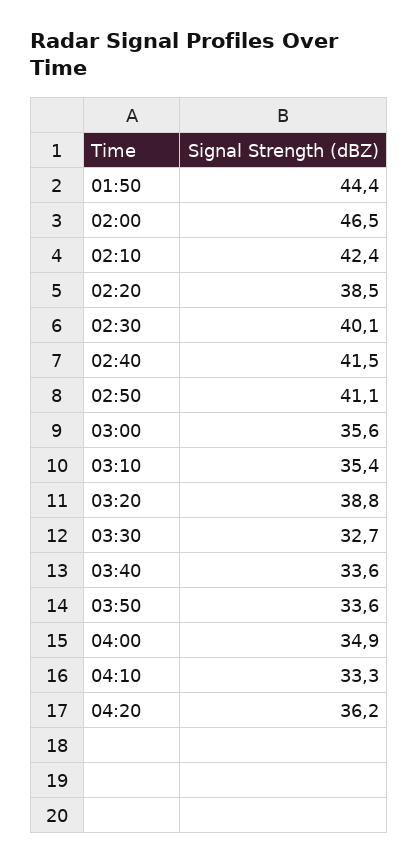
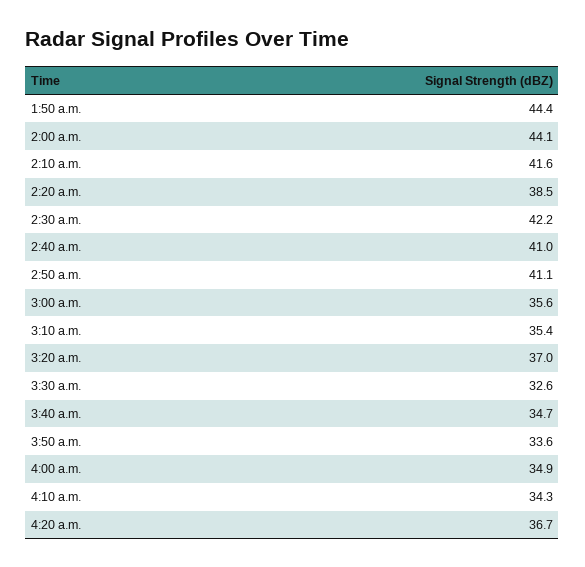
02:00: 46.5 -> 44.1
02:10: 42.4 -> 41.6
02:30: 40.1 -> 42.2
02:40: 41.5 -> 41
03:20: 38.8 -> 37
03:30: 32.7 -> 32.6
03:40: 33.6 -> 34.7
04:10: 33.3 -> 34.3
04:20: 36.2 -> 36.7

